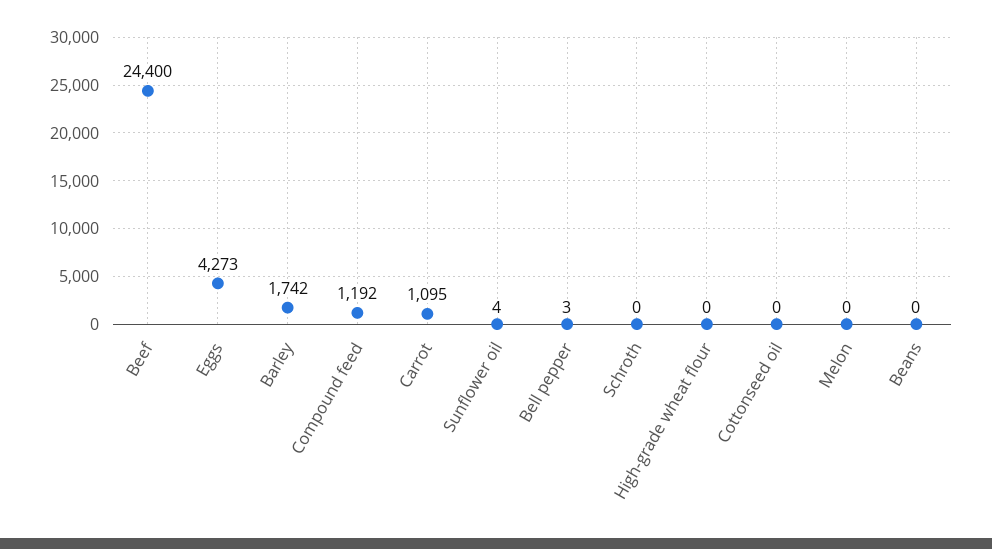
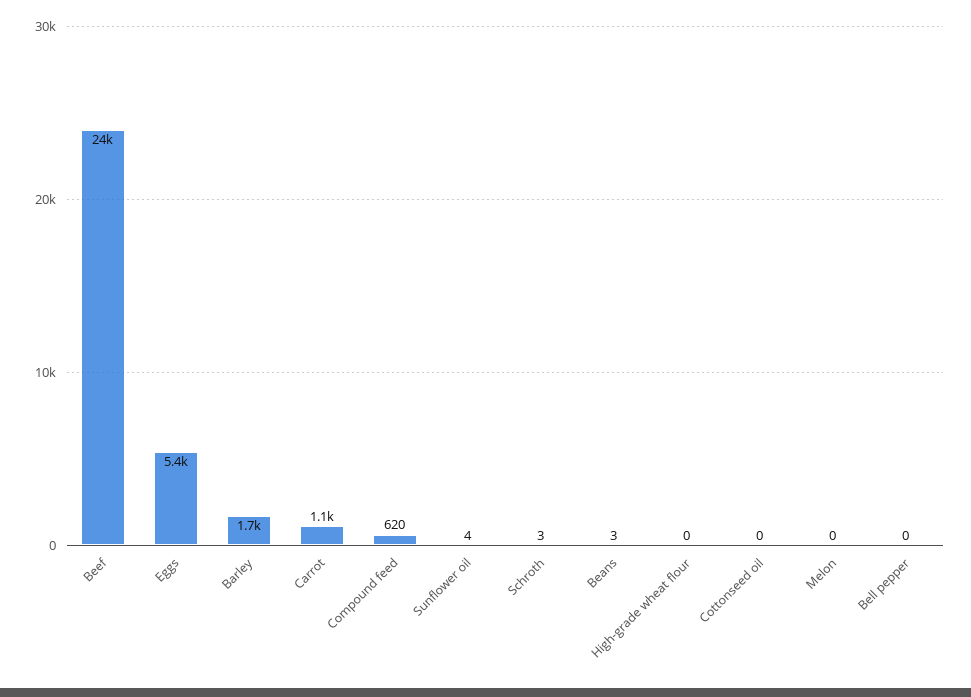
Eggs: 4273 -> 5400
Compound feed: 1192 -> 620
Bell pepper: 3 -> 0
Schroth: 0 -> 3
Beans: 0 -> 3

